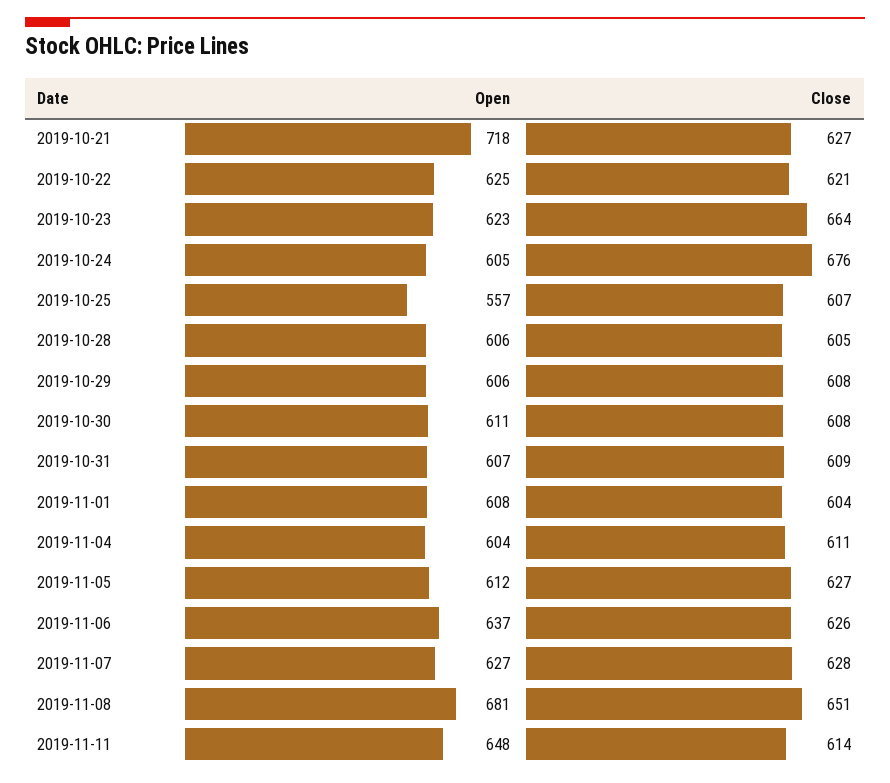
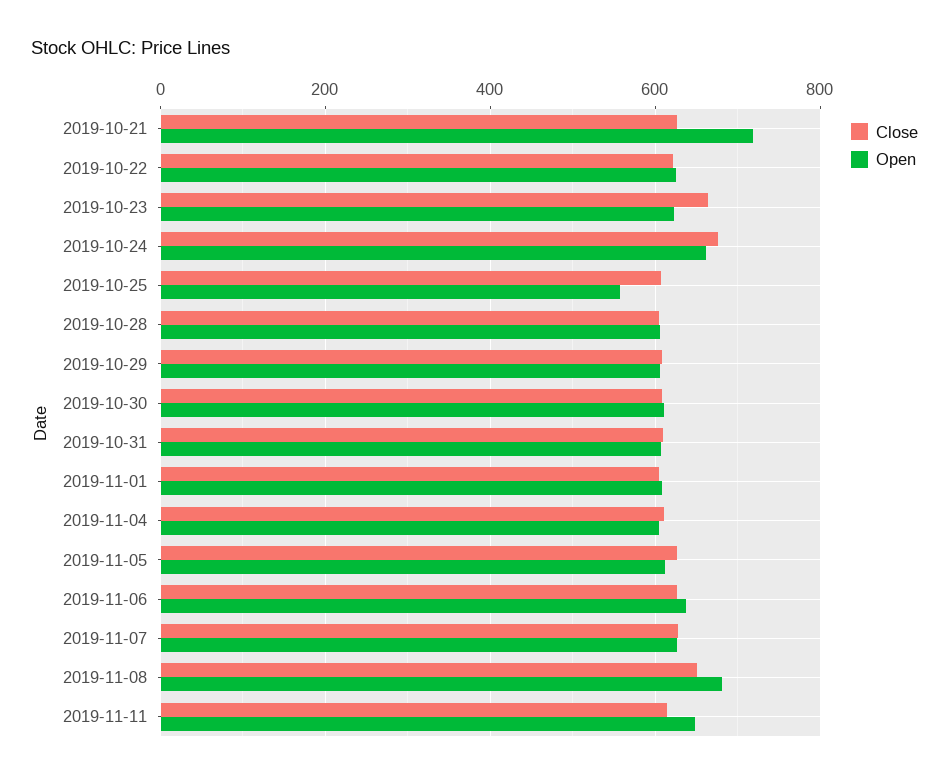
Open, 2019-10-24: 605 -> 660

